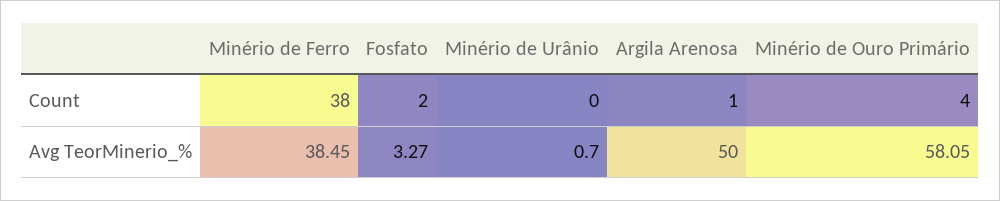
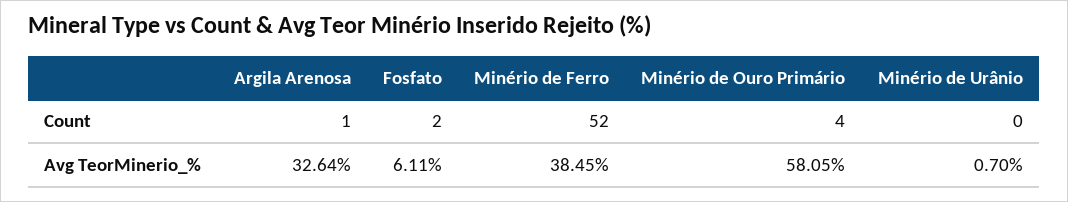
Minério de Ferro, Count: 38 -> 52
Fosfato, Avg TeorMinerio_%: 3.27 -> 6.11
Argila Arenosa, Avg TeorMinerio_%: 50 -> 32.64

